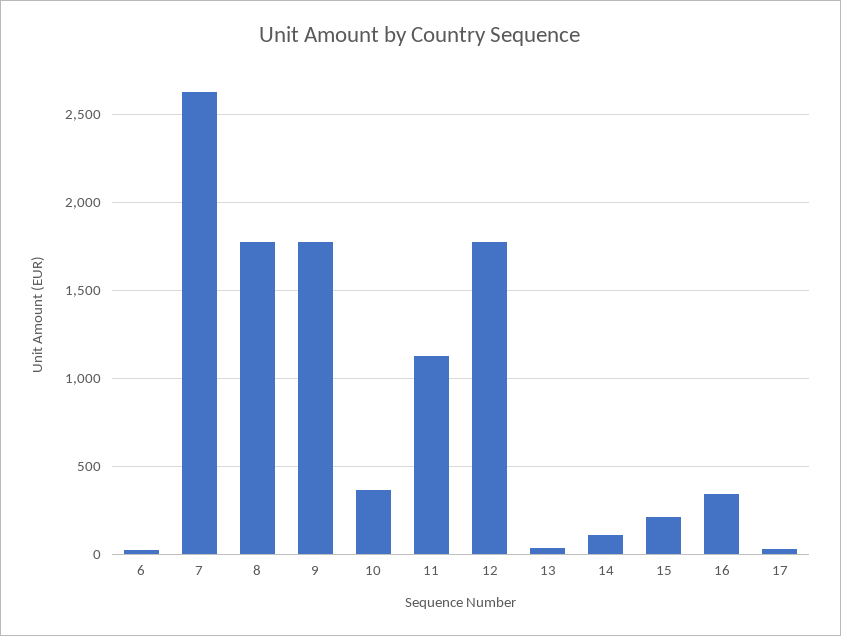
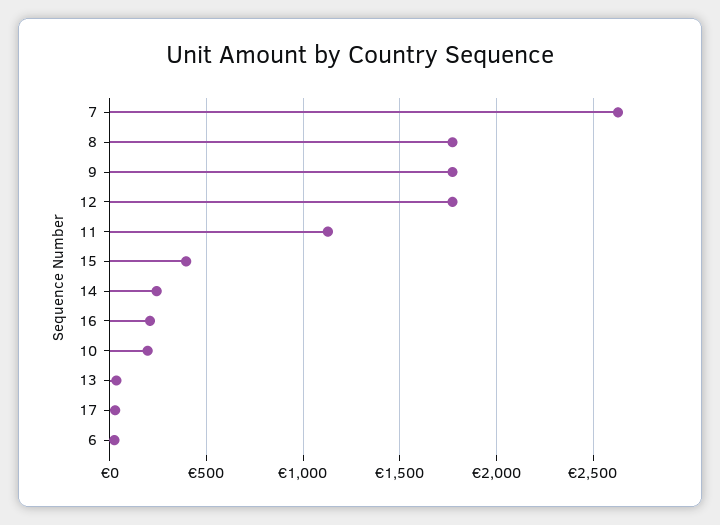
10: 350 -> 200
14: 100 -> 250
15: 200 -> 400
16: 350 -> 200

